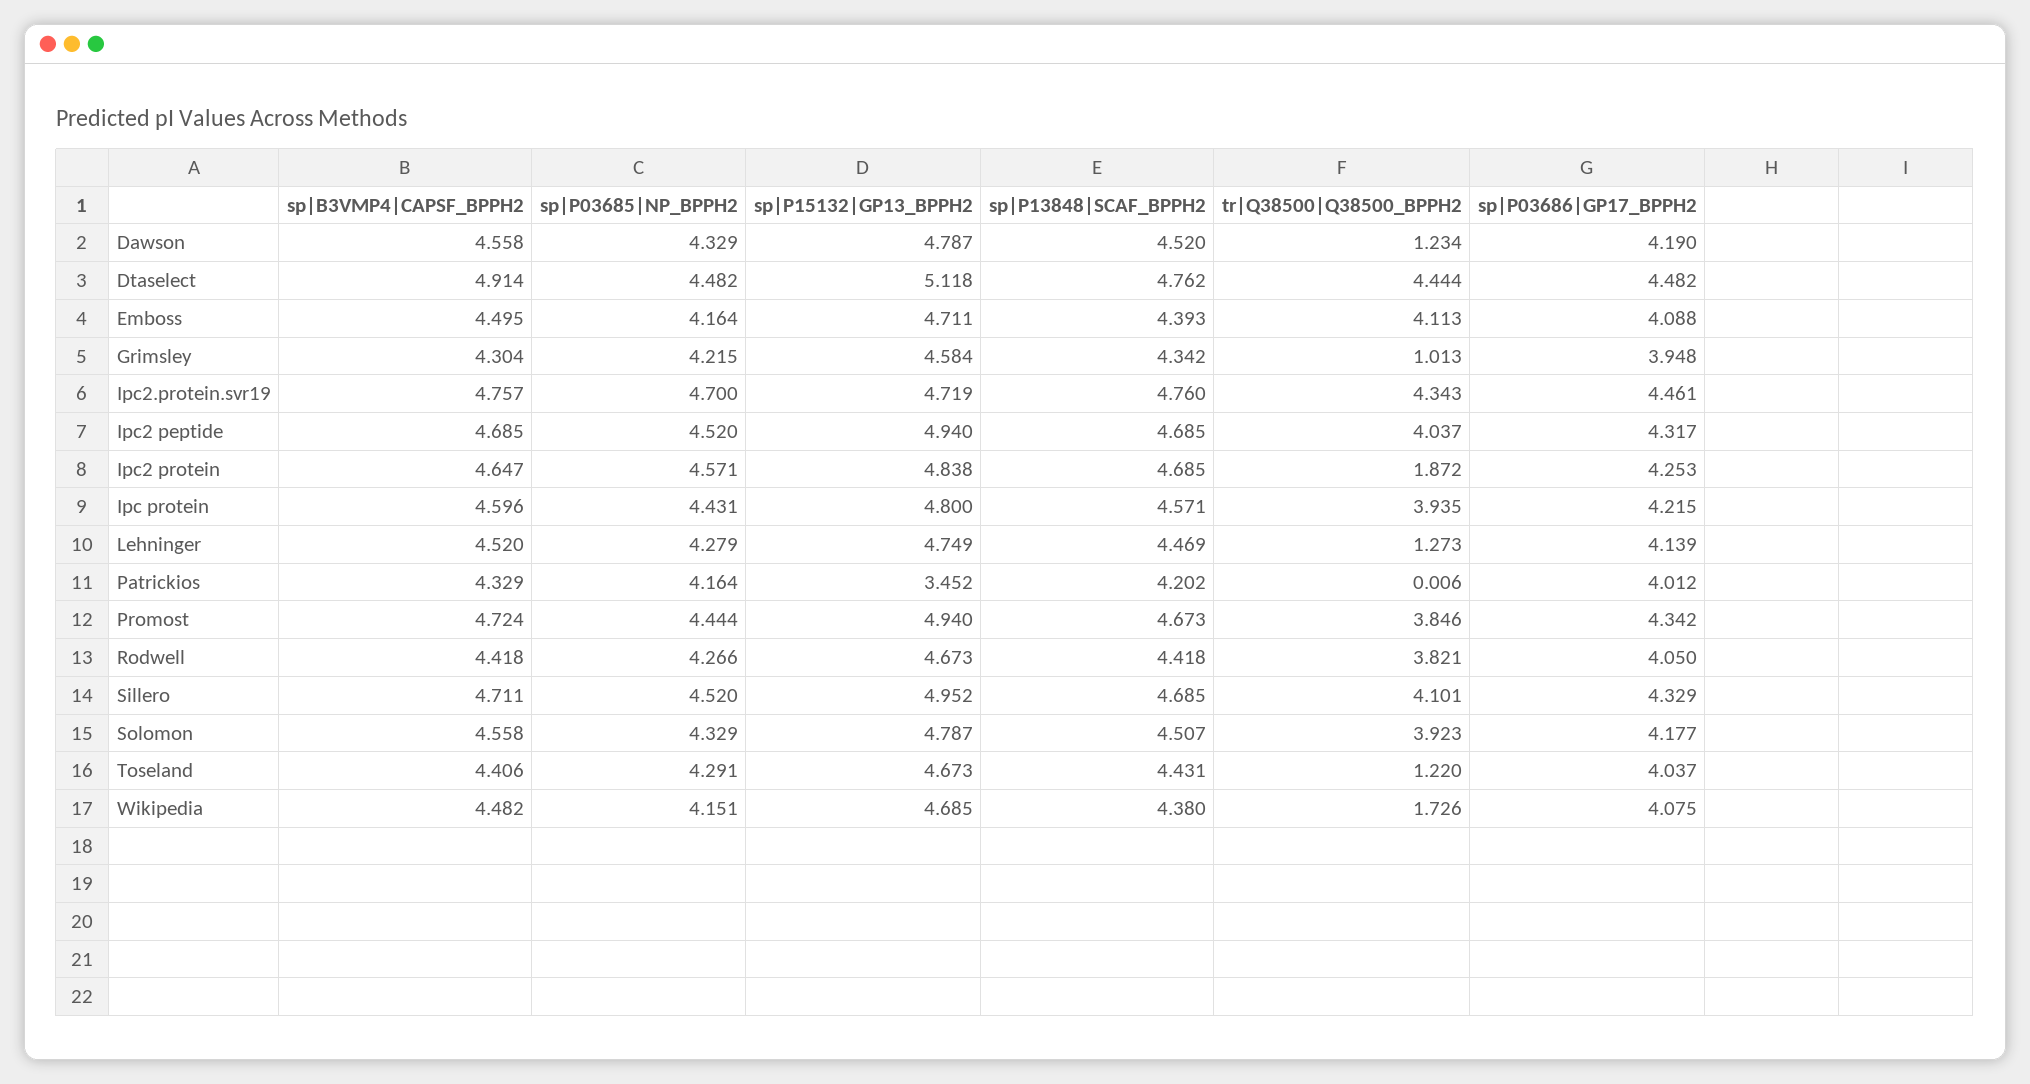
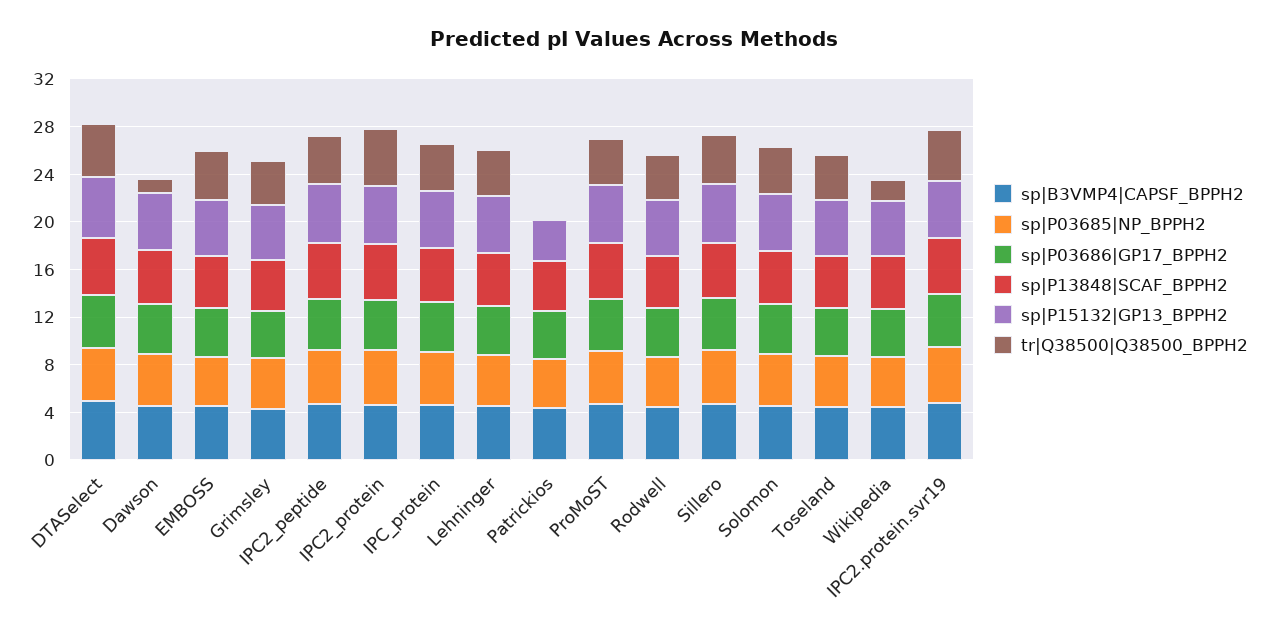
tr|Q38500|Q38500_BPPH2, Grimsley: 1.013 -> 4
tr|Q38500|Q38500_BPPH2, Ipc2 protein: 1.872 -> 5
tr|Q38500|Q38500_BPPH2, Lehninger: 1.273 -> 4
tr|Q38500|Q38500_BPPH2, Toseland: 1.22 -> 4

